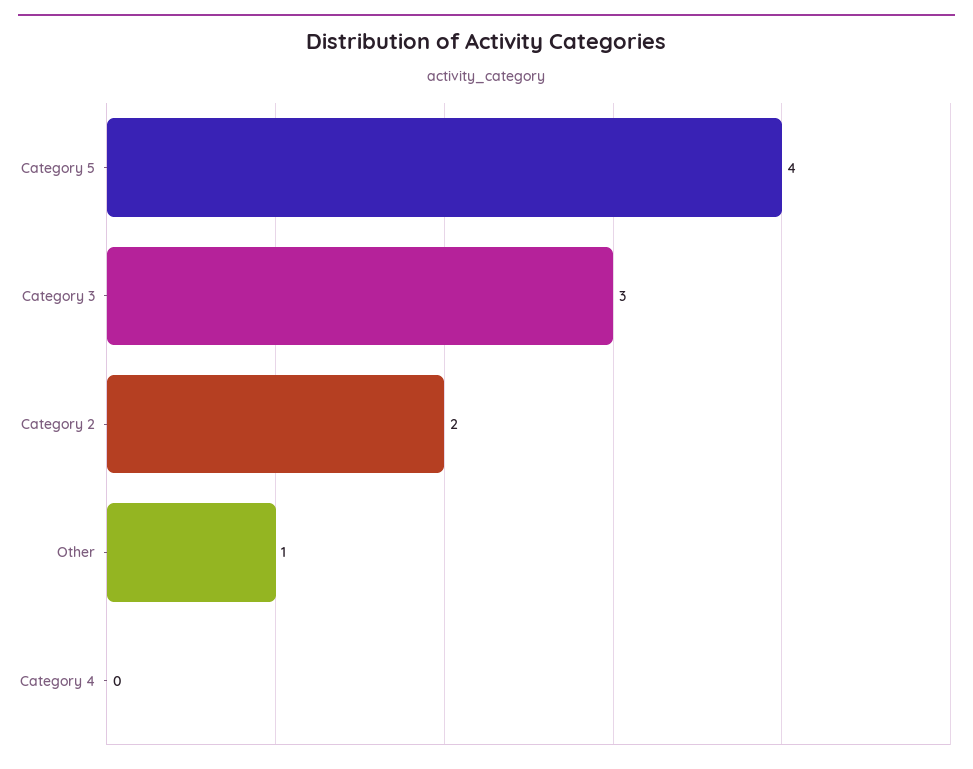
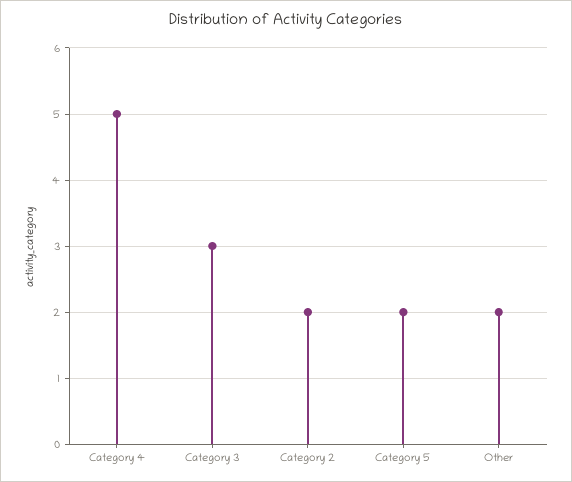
Category 5: 4 -> 2
Other: 1 -> 2
Category 4: 0 -> 5

